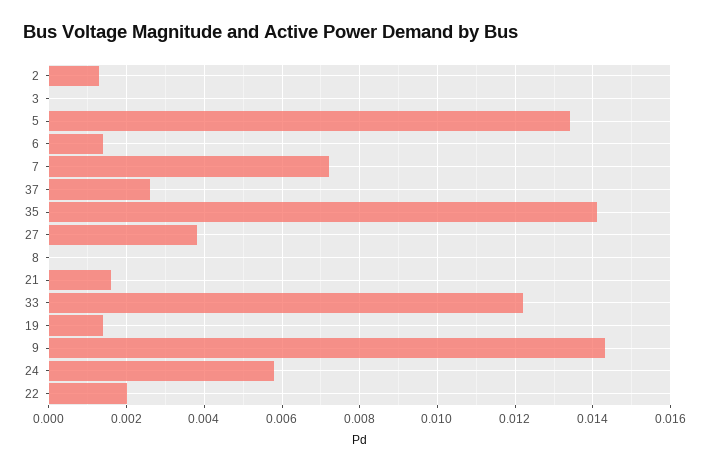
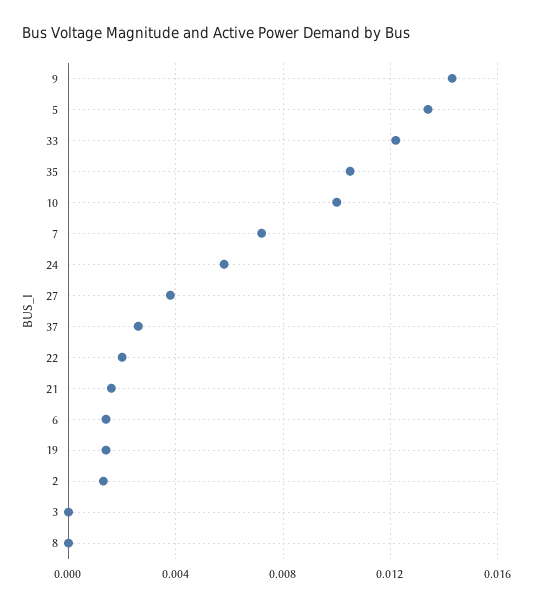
35: 0.014 -> 0.0105
10: none -> 0.01

